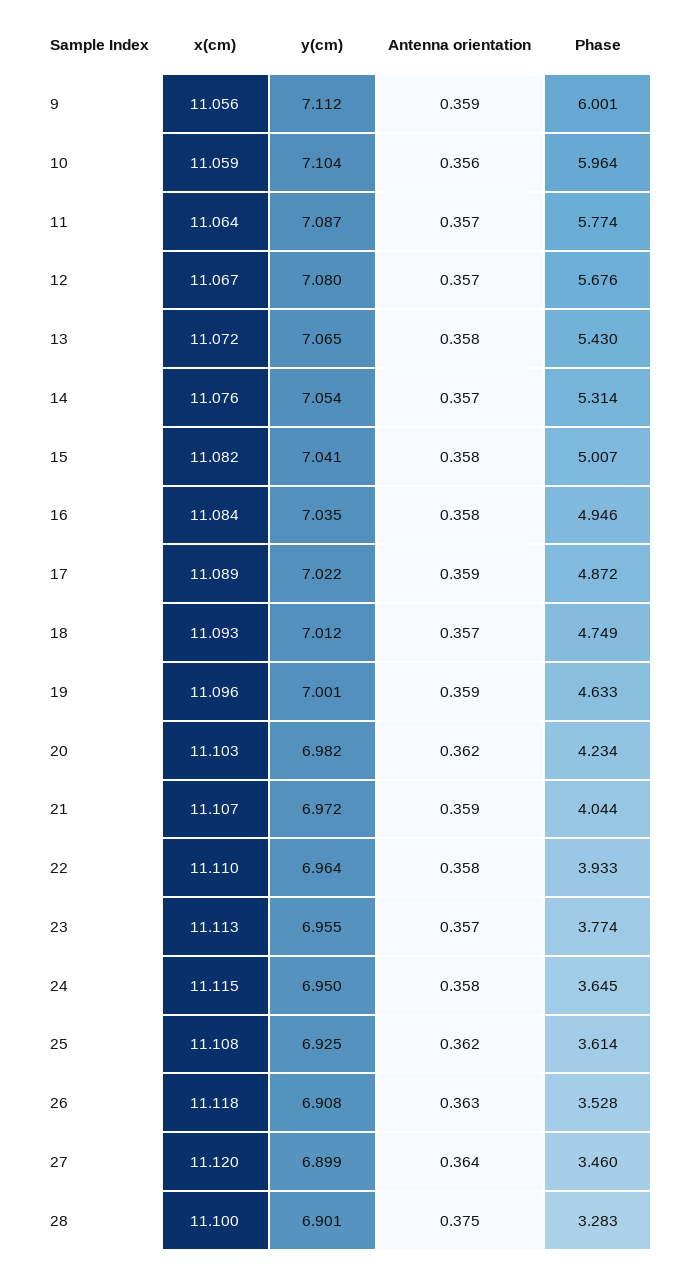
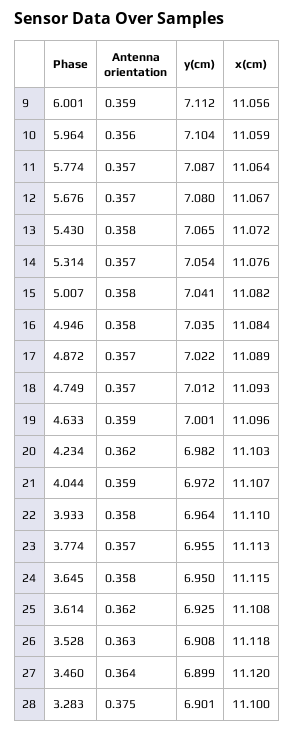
Antenna orientation, 17: 0.359 -> 0.357

